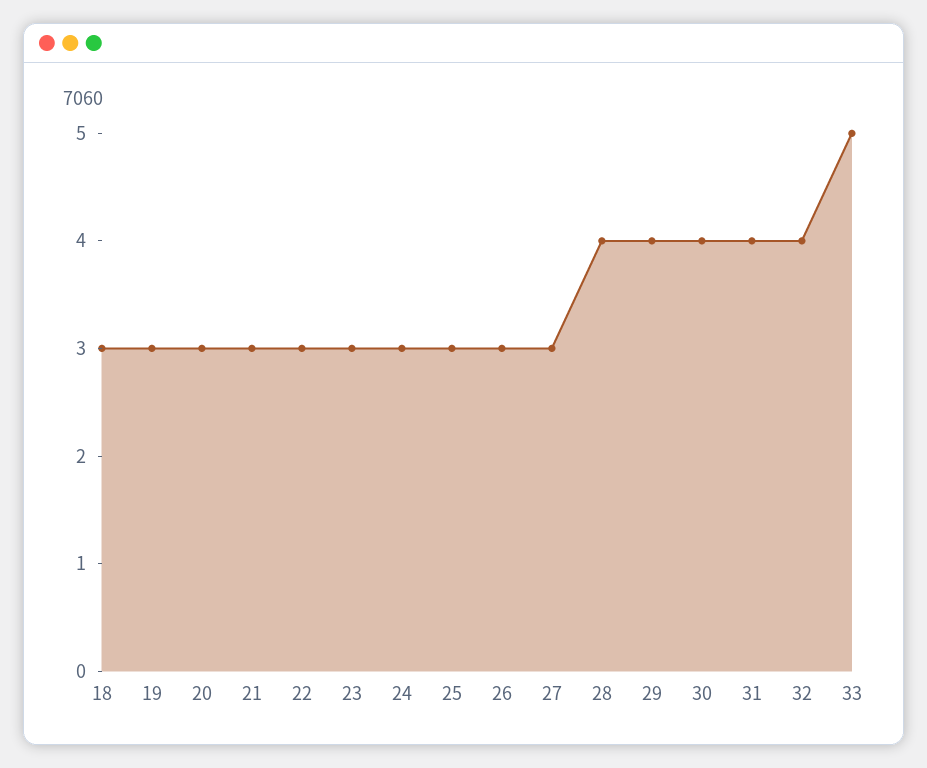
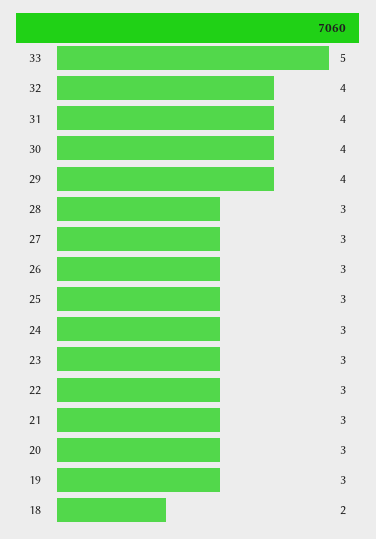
18: 3 -> 2
28: 4 -> 3

